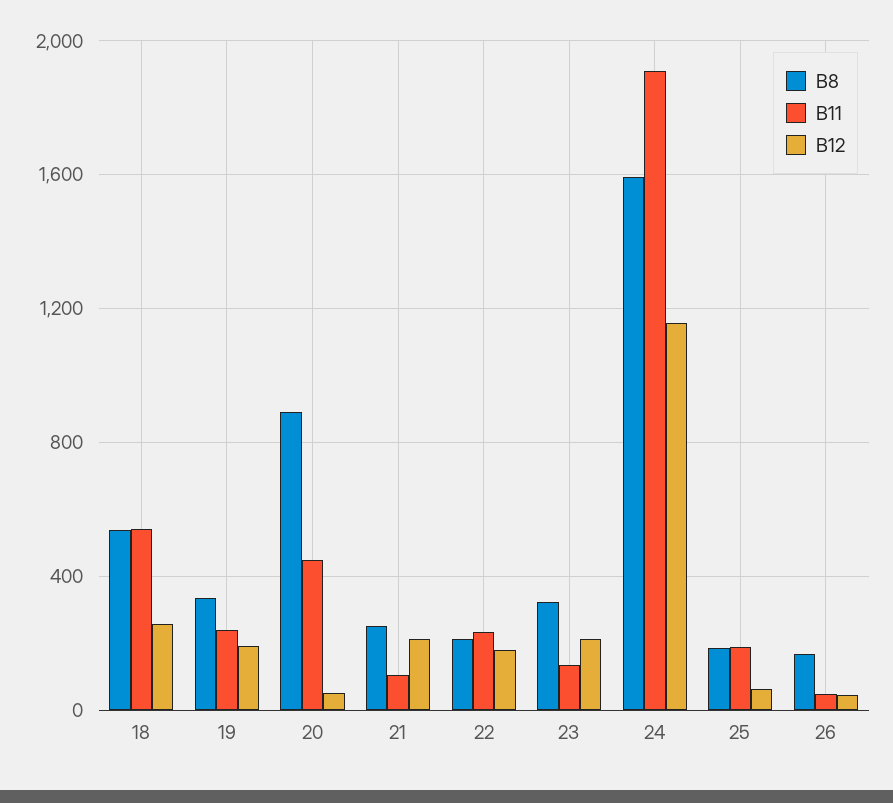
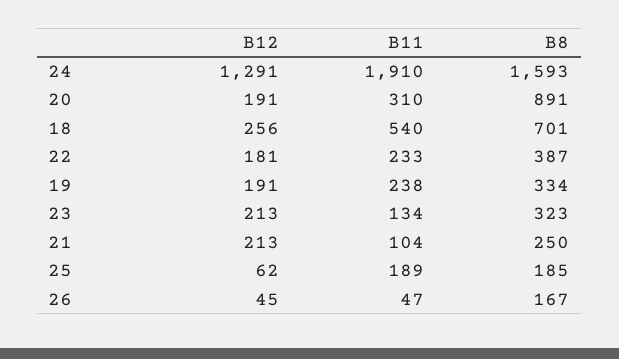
B8, 18: 550 -> 701
B11, 20: 450 -> 310
B12, 20: 50 -> 191
B8, 22: 200 -> 387
B12, 24: 1150 -> 1291

